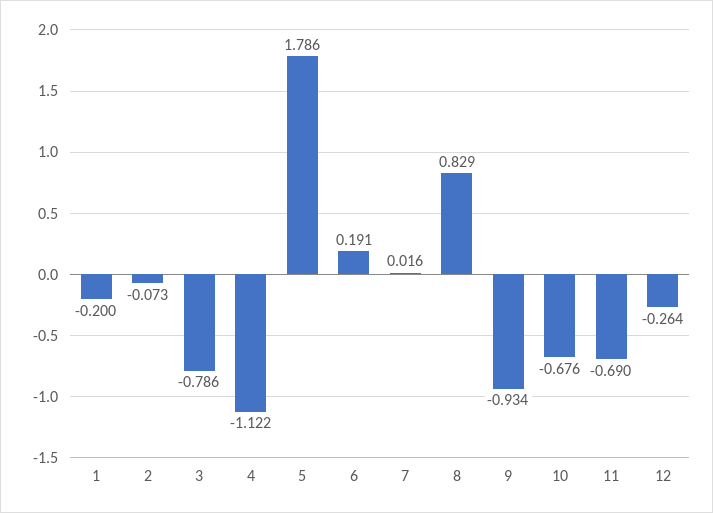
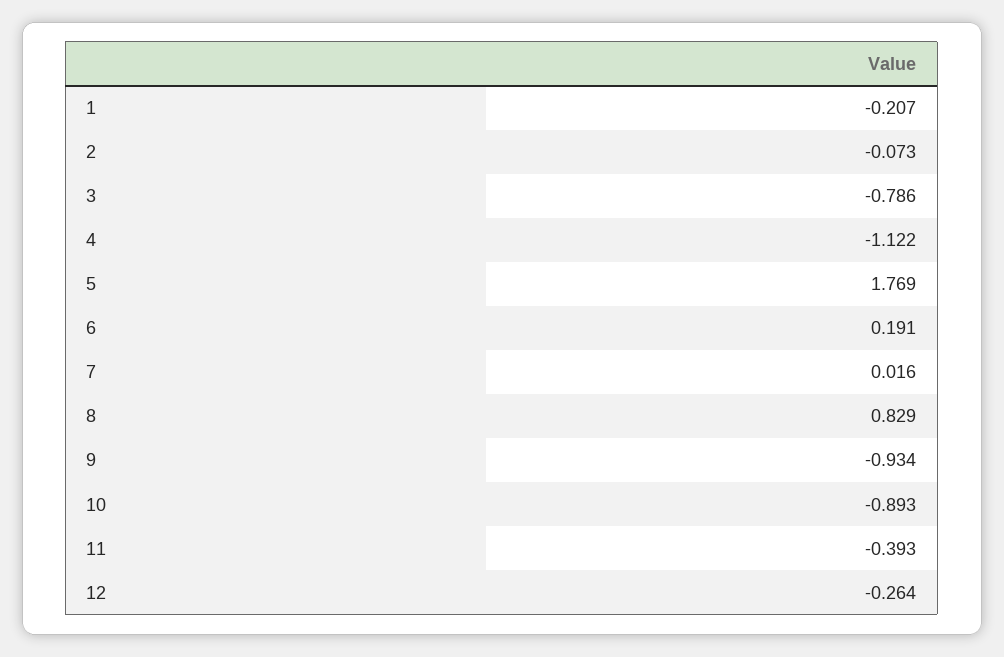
1: -0.2 -> -0.207
5: 1.786 -> 1.769
10: -0.676 -> -0.893
11: -0.69 -> -0.393

